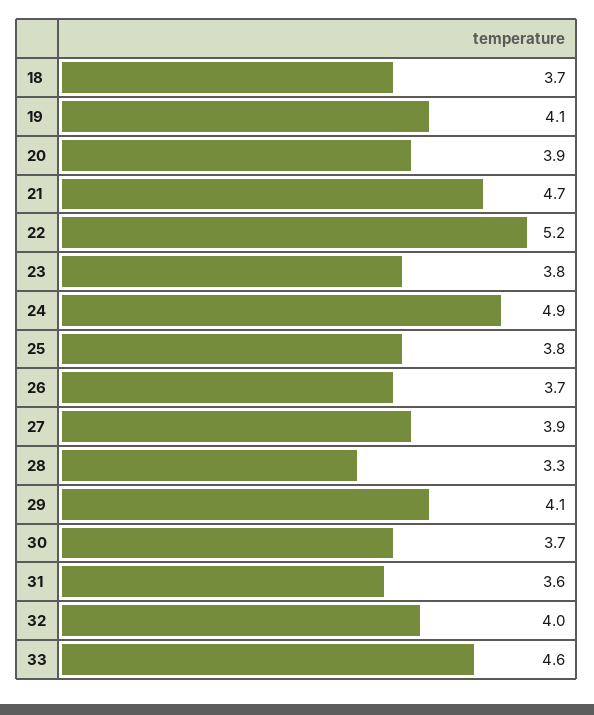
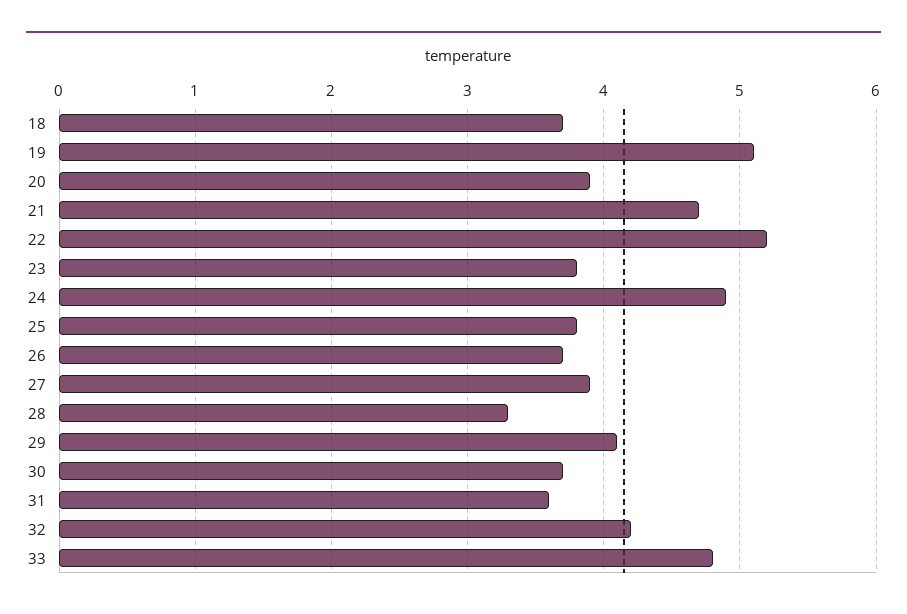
19: 4.1 -> 5.1
32: 4 -> 4.2
33: 4.6 -> 4.8

